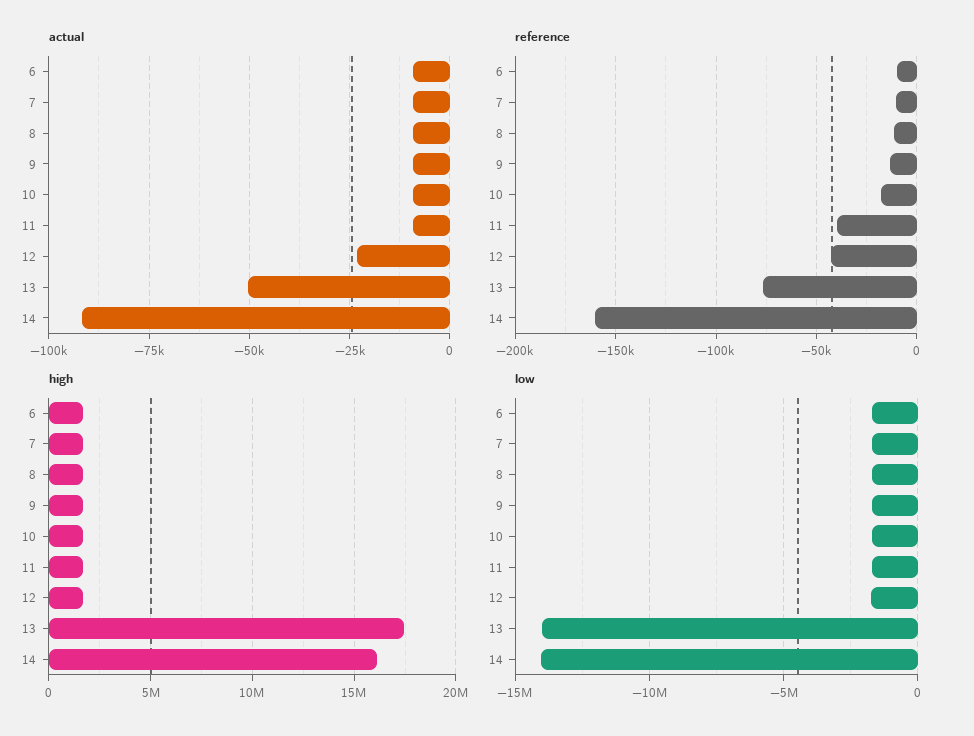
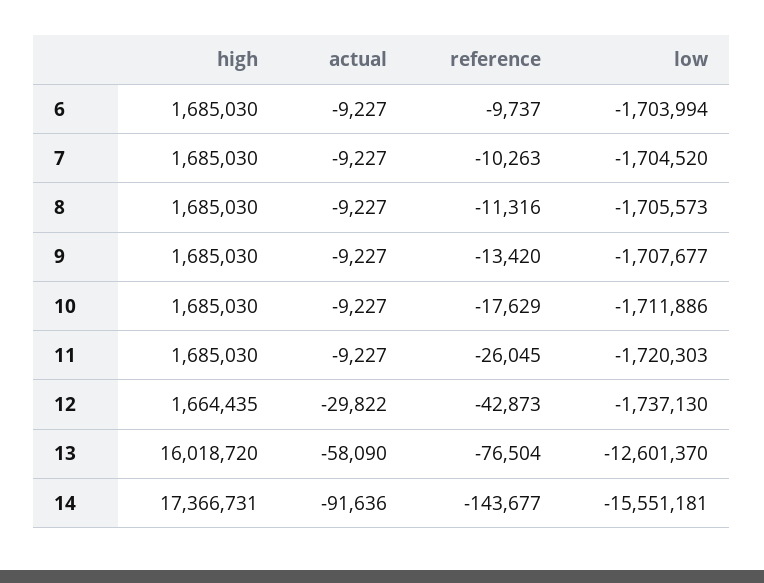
actual, 12: -22500 -> -29822
actual, 13: -50000 -> -58090
reference, 11: -40000 -> -26045
reference, 14: -160000 -> -143677
high, 13: 17500000 -> 16018720
high, 14: 16000000 -> 17366731
low, 13: -14000000 -> -12601370
low, 14: -14000000 -> -15551181

